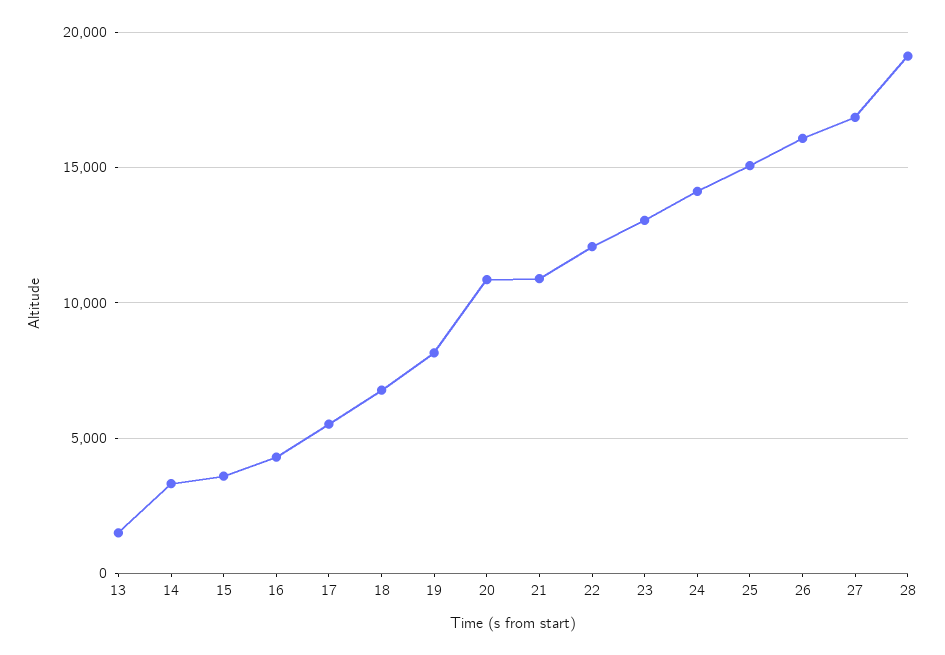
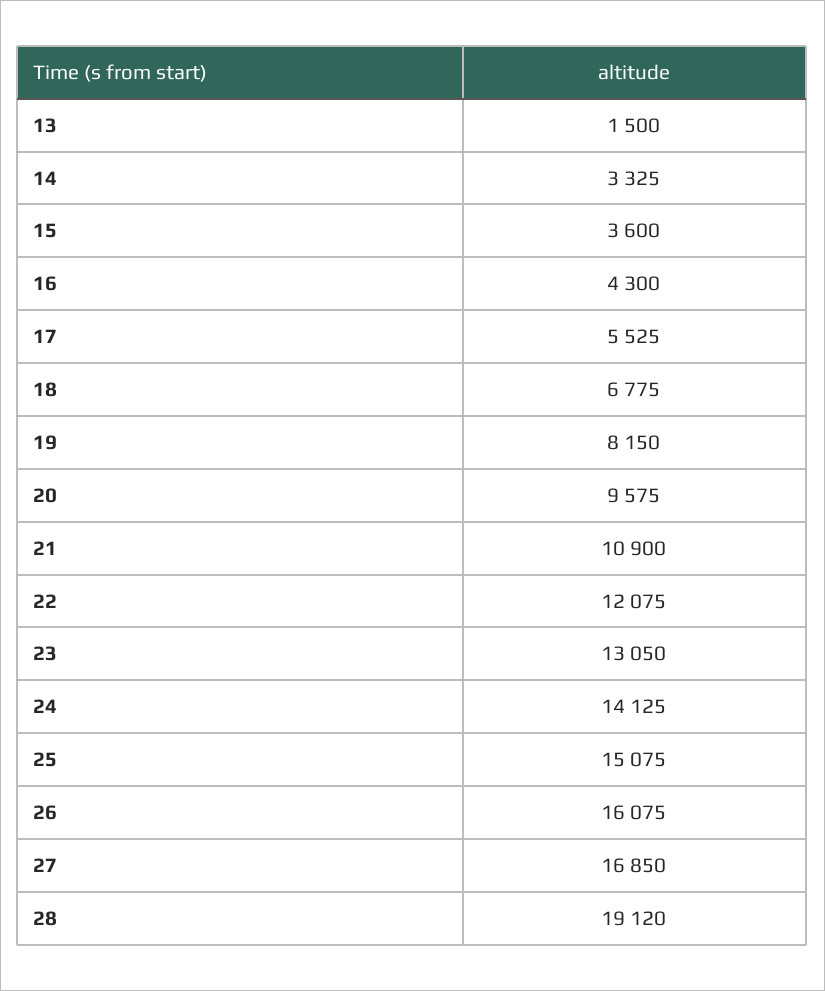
20: 11000 -> 9575

